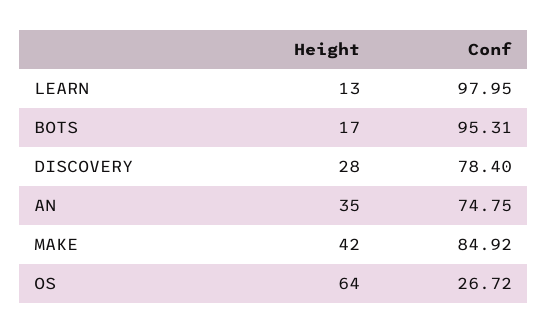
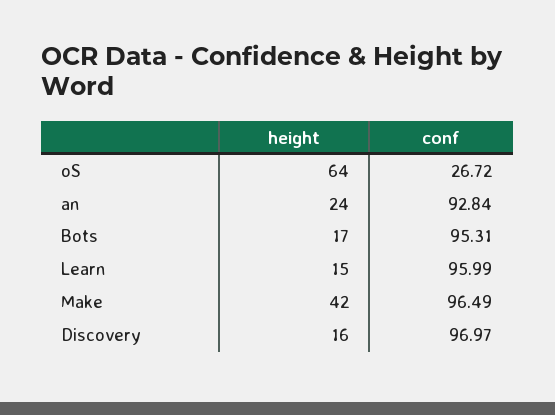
Height, LEARN: 13 -> 15
Conf, LEARN: 97.95 -> 95.99
Height, DISCOVERY: 28 -> 16
Conf, DISCOVERY: 78.4 -> 96.97
Height, AN: 35 -> 24
Conf, AN: 74.75 -> 92.84
Conf, MAKE: 84.92 -> 96.49

